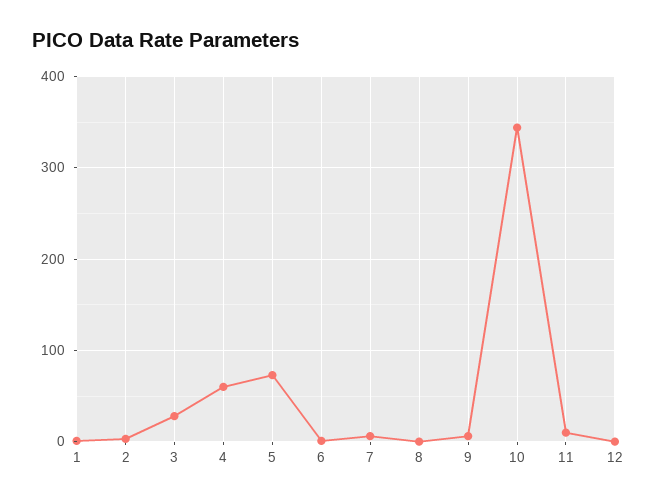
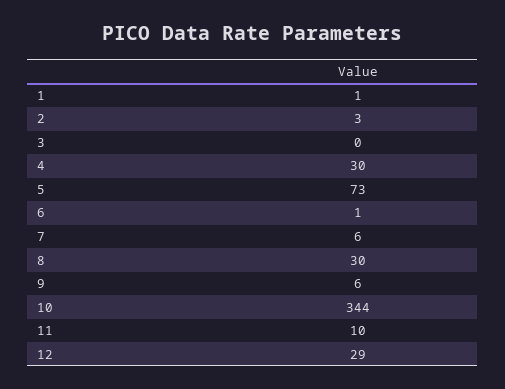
3: 30 -> 0
4: 60 -> 30
8: 0 -> 30
12: 0 -> 29

